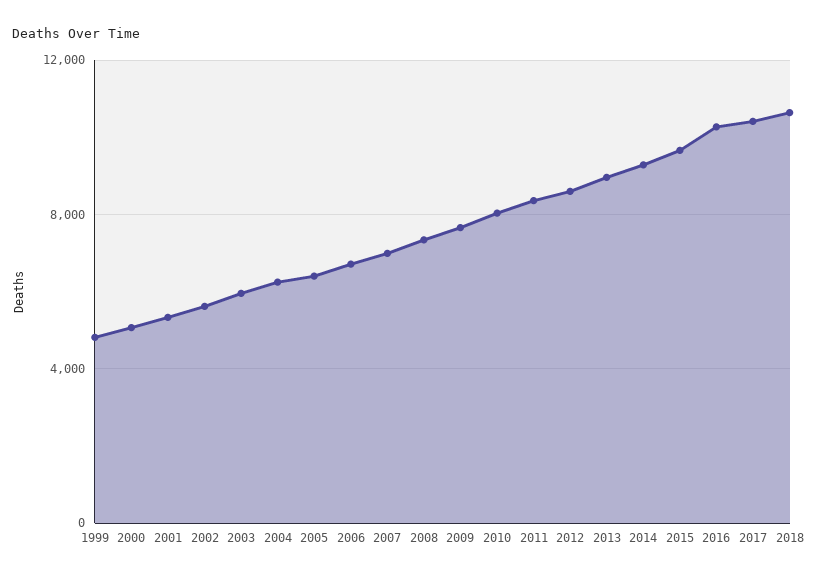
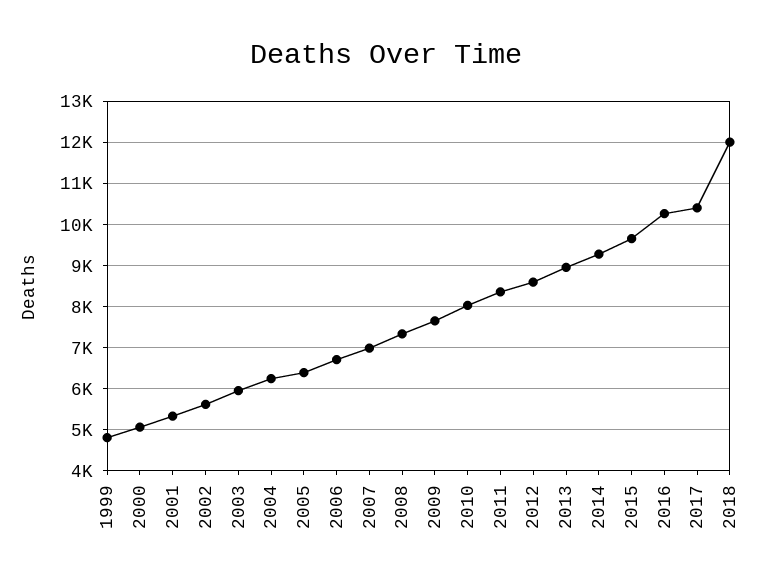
2018: 10500 -> 12000

